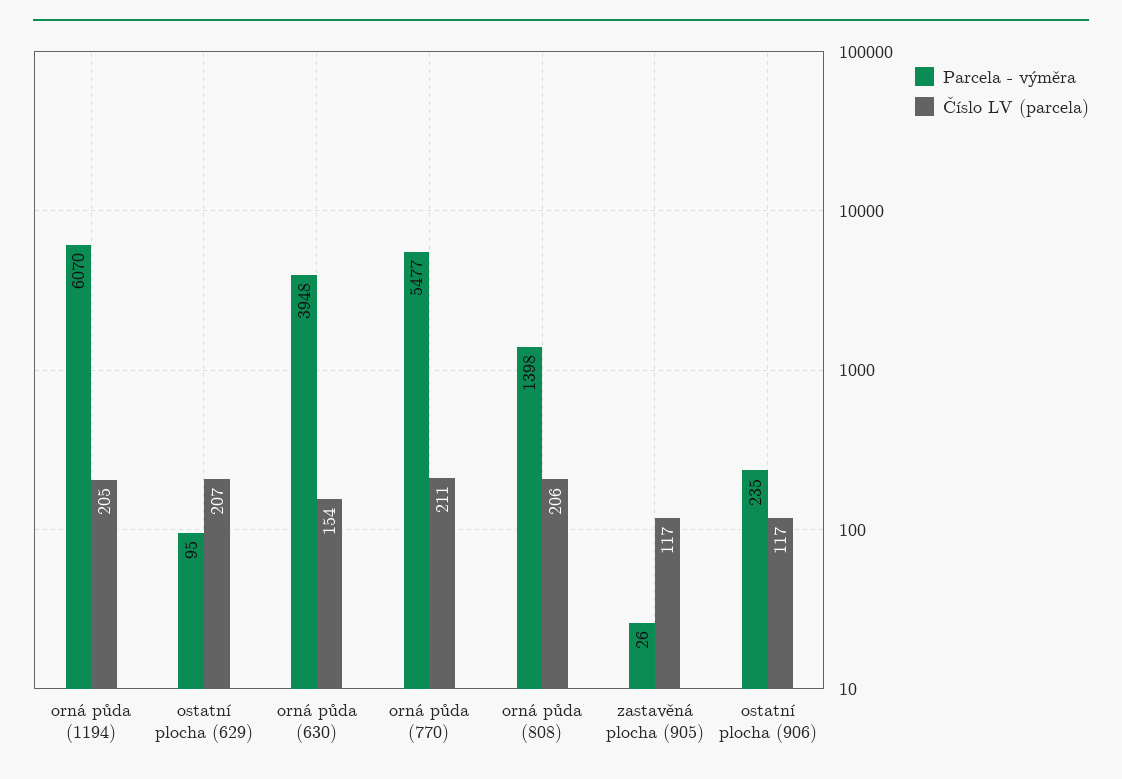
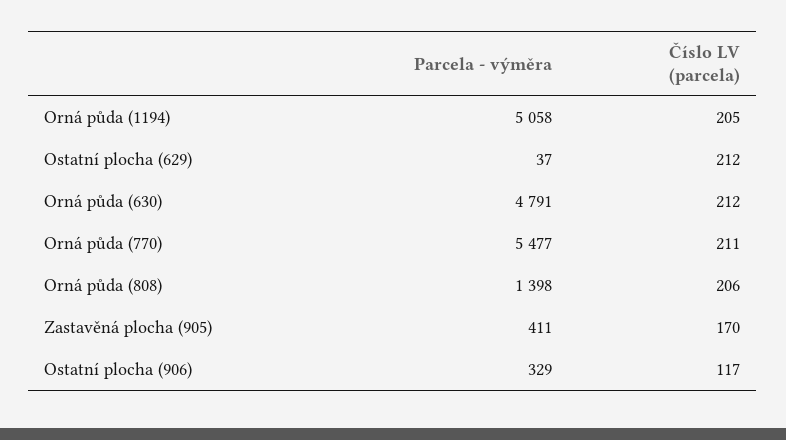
Parcela - výměra, orná půda (1194): 6070 -> 5058
Parcela - výměra, ostatní plocha (629): 95 -> 37
Číslo LV (parcela), ostatní plocha (629): 207 -> 212
Parcela - výměra, orná půda (630): 3948 -> 4791
Číslo LV (parcela), orná půda (630): 154 -> 212
Parcela - výměra, zastavěná plocha (905): 26 -> 411
Číslo LV (parcela), zastavěná plocha (905): 117 -> 170
Parcela - výměra, ostatní plocha (906): 235 -> 329

